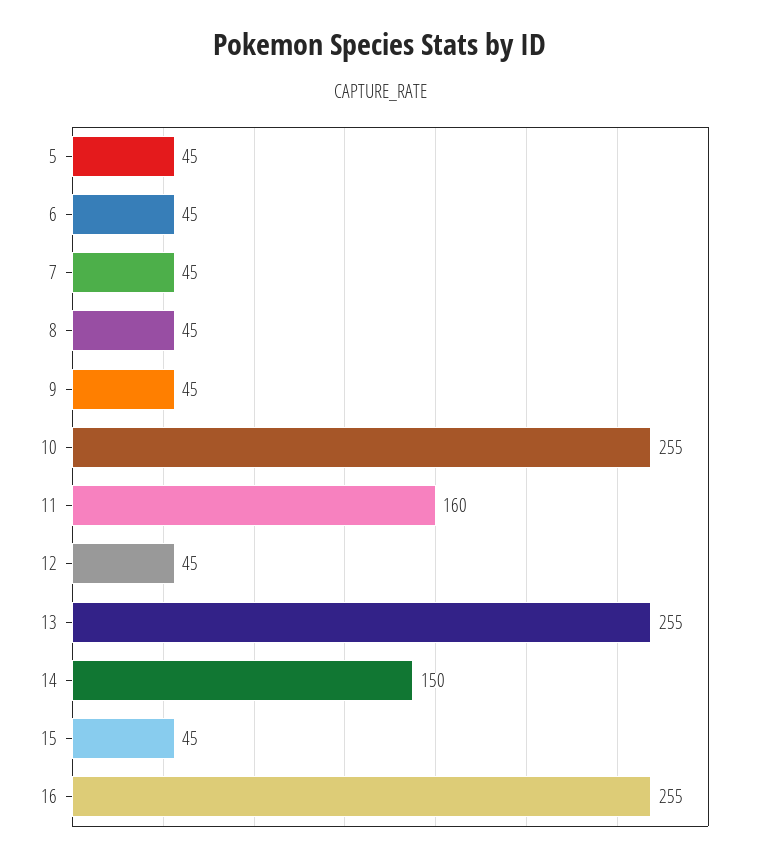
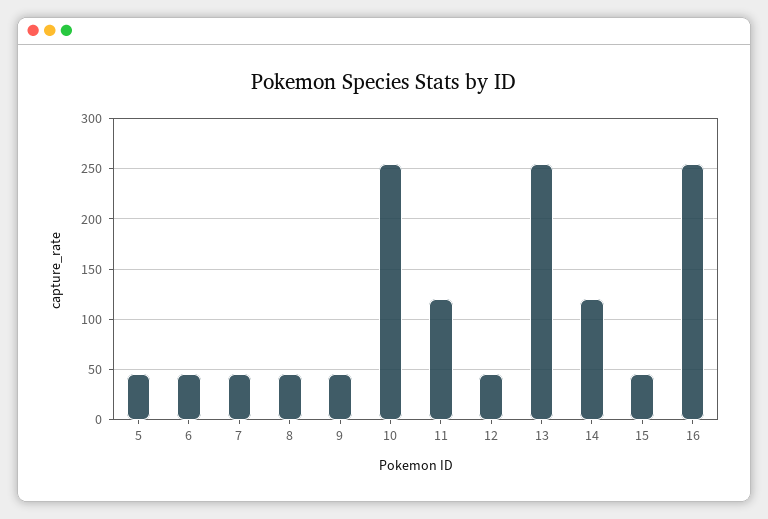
11: 160 -> 120
14: 150 -> 120

